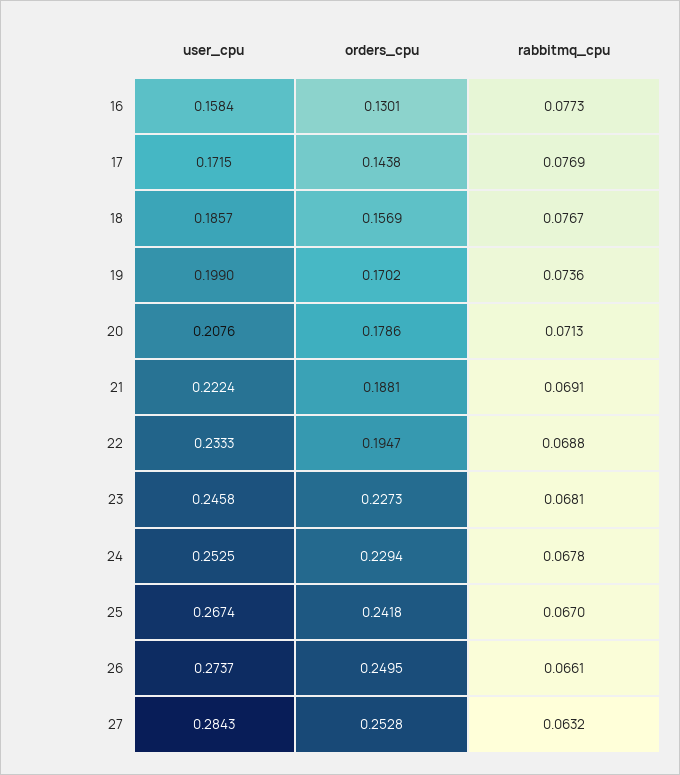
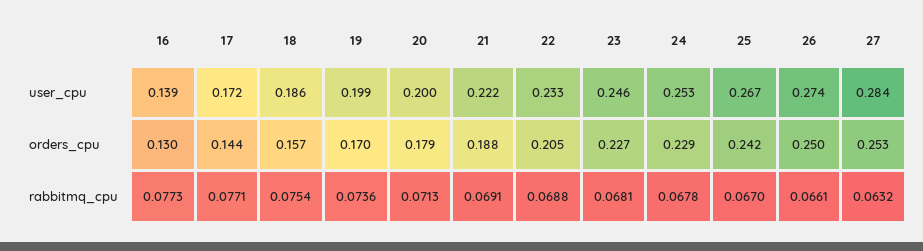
user_cpu, 16: 0.1584 -> 0.139
rabbitmq_cpu, 17: 0.0769 -> 0.0771
rabbitmq_cpu, 18: 0.0767 -> 0.0754
user_cpu, 20: 0.2076 -> 0.2
orders_cpu, 22: 0.1947 -> 0.205

